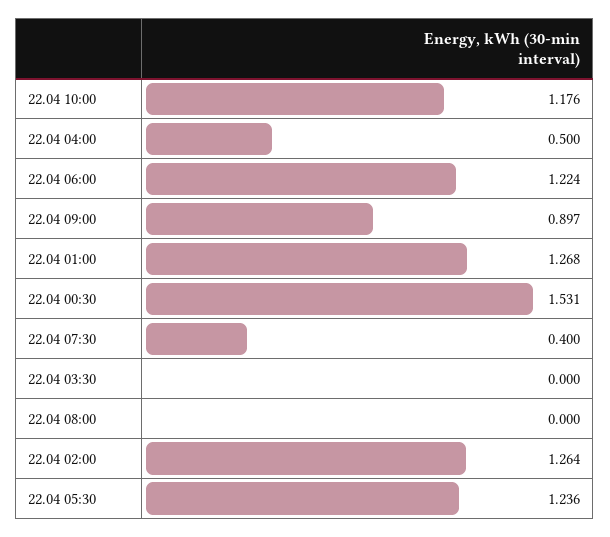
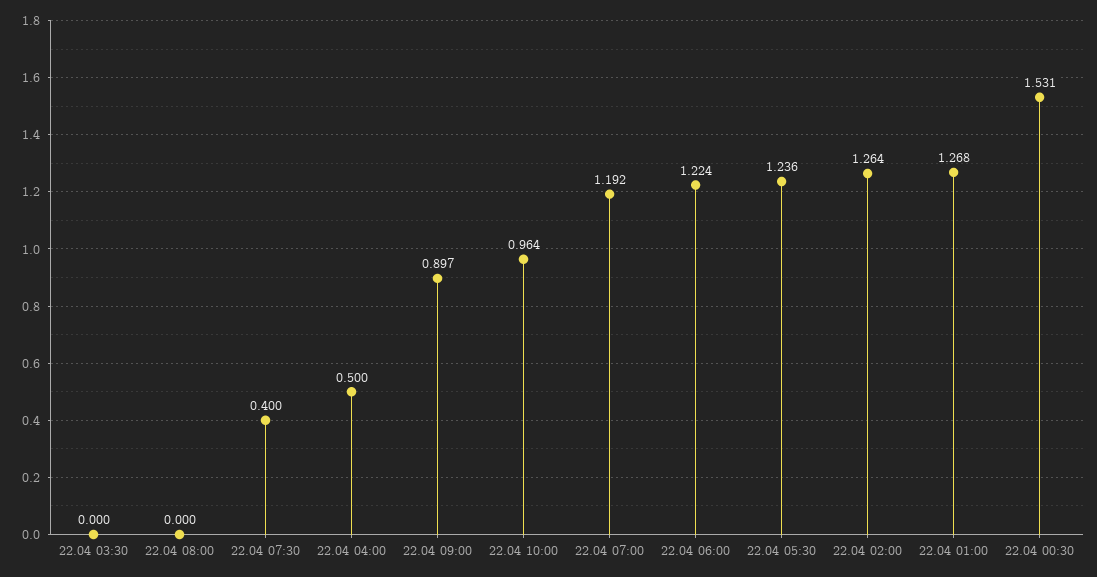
22.04 10:00: 1.176 -> 0.964
22.04 07:00: none -> 1.192

